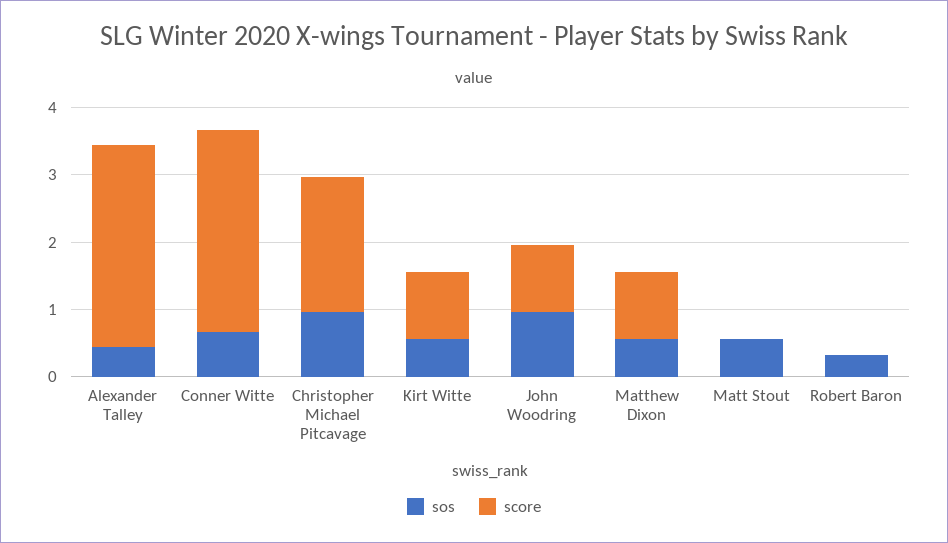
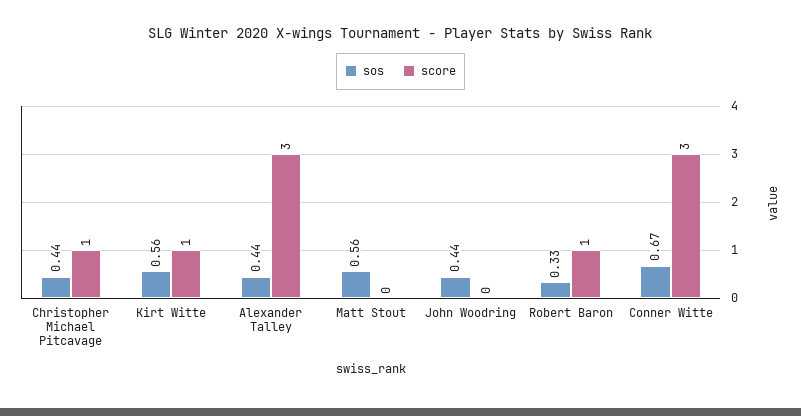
sos, Christopher Michael Pitcavage: 1 -> 0.44
score, Christopher Michael Pitcavage: 2 -> 1
sos, John Woodring: 1 -> 0.44
score, John Woodring: 1 -> 0
sos, Matthew Dixon: 0.6 -> none
score, Matthew Dixon: 1 -> none
score, Robert Baron: 0 -> 1

